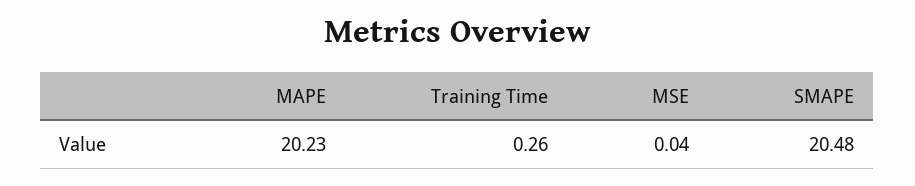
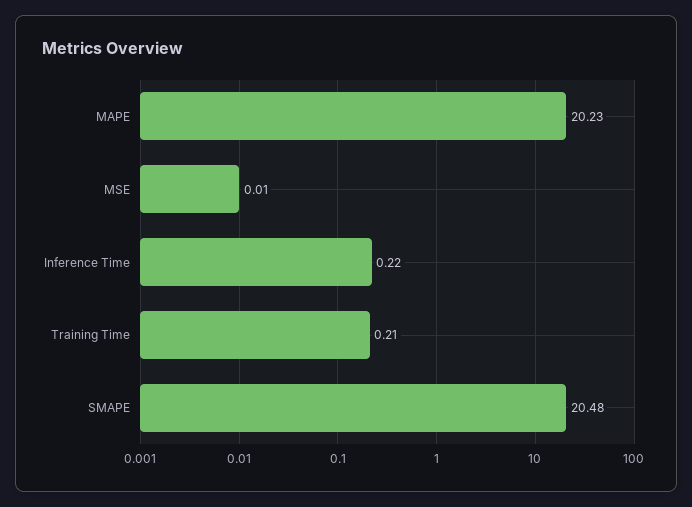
Training Time: 0.26 -> 0.21
MSE: 0.04 -> 0.01
Inference Time: none -> 0.22

